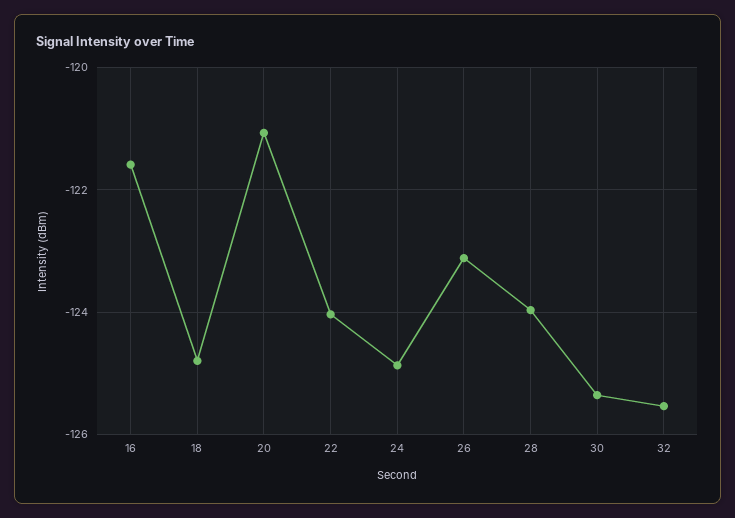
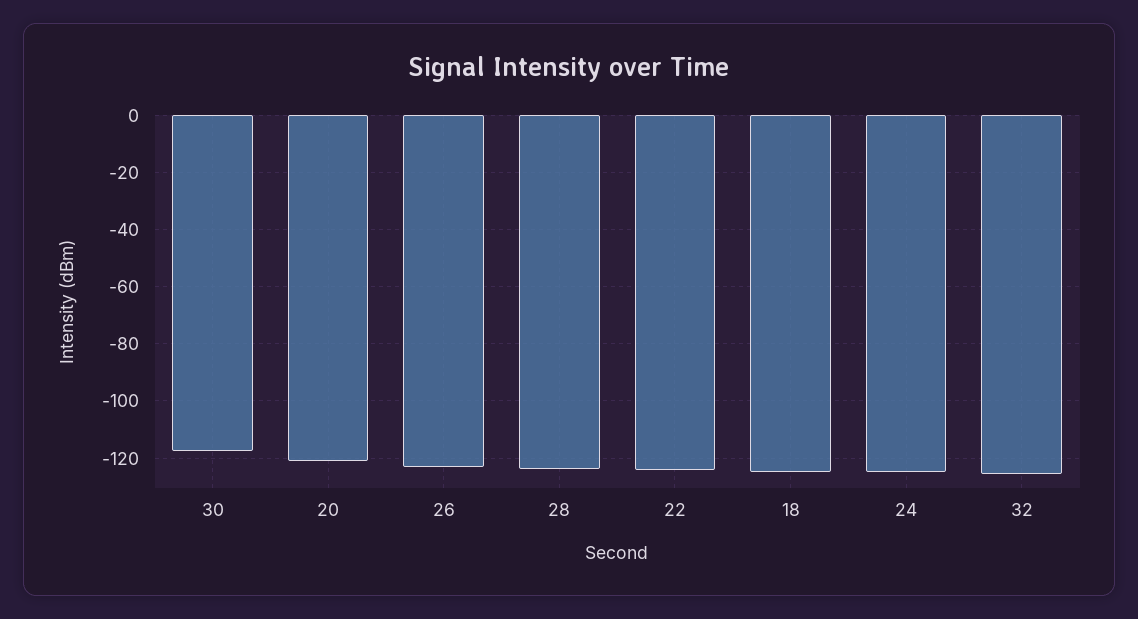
16: -121.6 -> none
30: -125.4 -> -117.5

